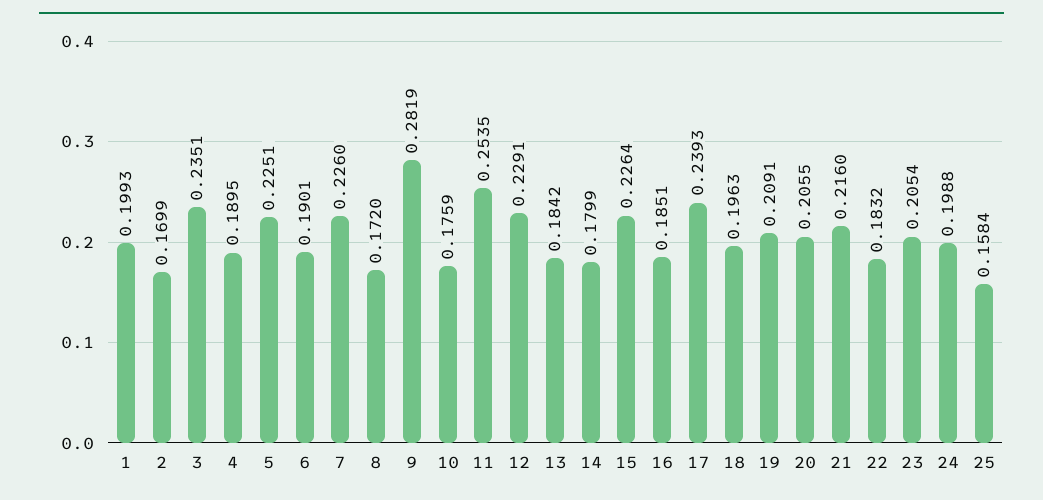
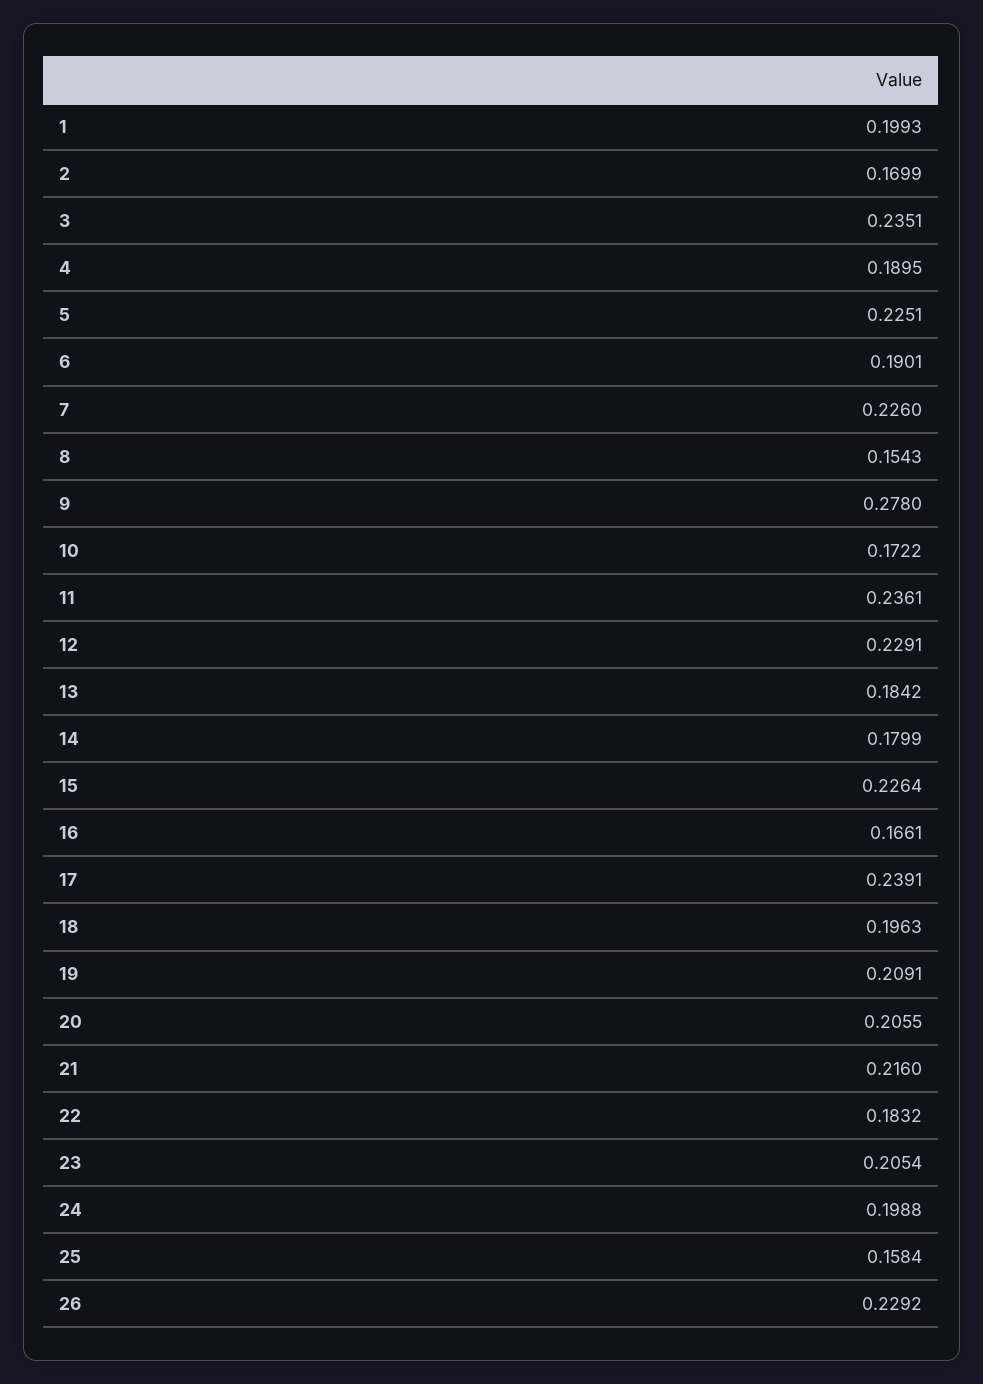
8: 0.172 -> 0.1543
9: 0.2819 -> 0.278
10: 0.1759 -> 0.1722
11: 0.2535 -> 0.2361
16: 0.1851 -> 0.1661
17: 0.2393 -> 0.2391
26: none -> 0.2292

